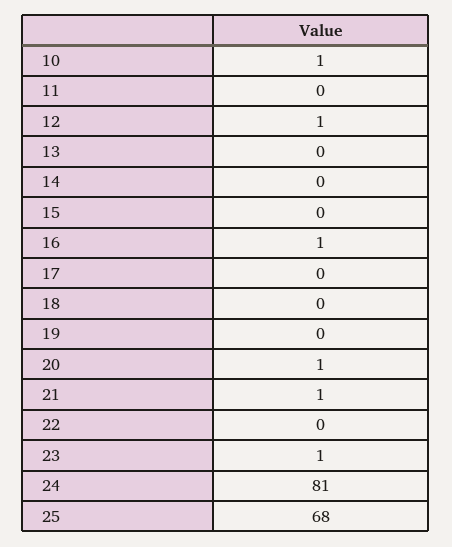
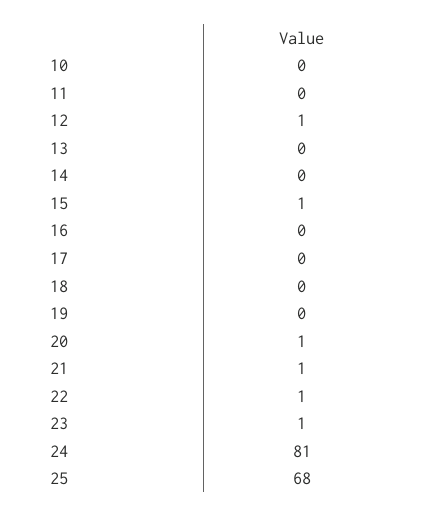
10: 1 -> 0
15: 0 -> 1
16: 1 -> 0
22: 0 -> 1

